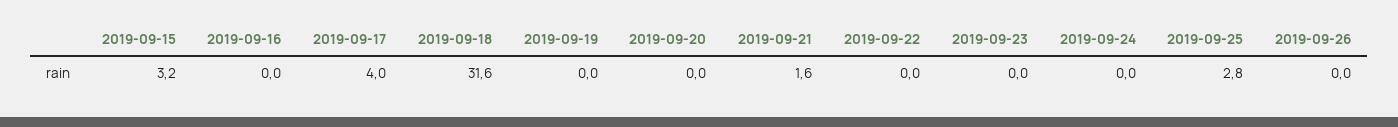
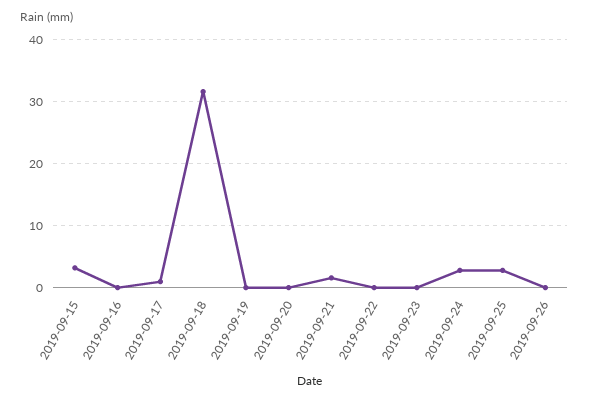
2019-09-17: 4 -> 1
2019-09-24: 0 -> 3

